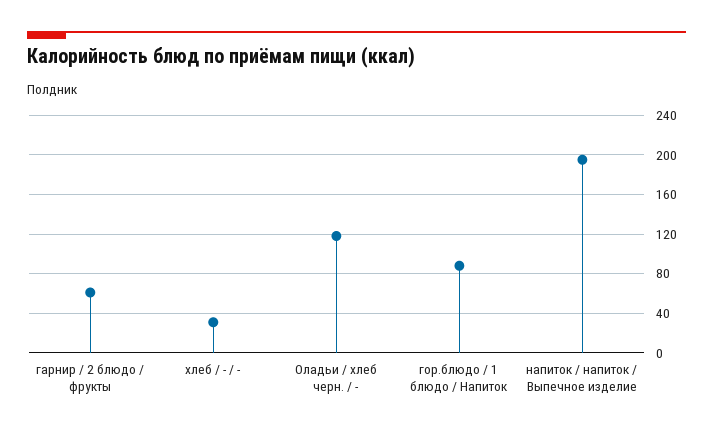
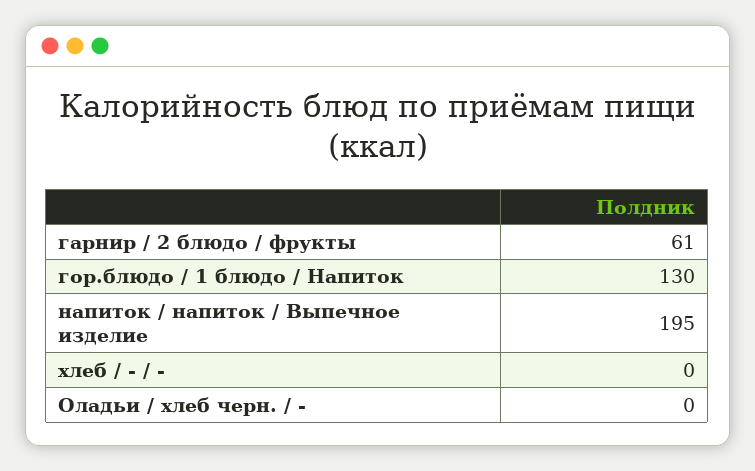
хлеб / - / -: 30 -> 0
Оладьи / хлеб черн. / -: 120 -> 0
гор.блюдо / 1 блюдо / Напиток: 90 -> 130

